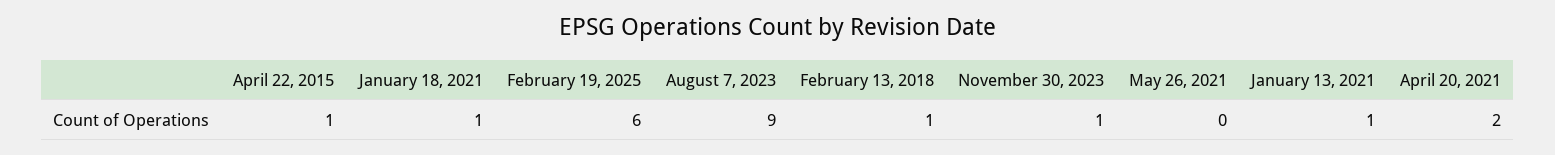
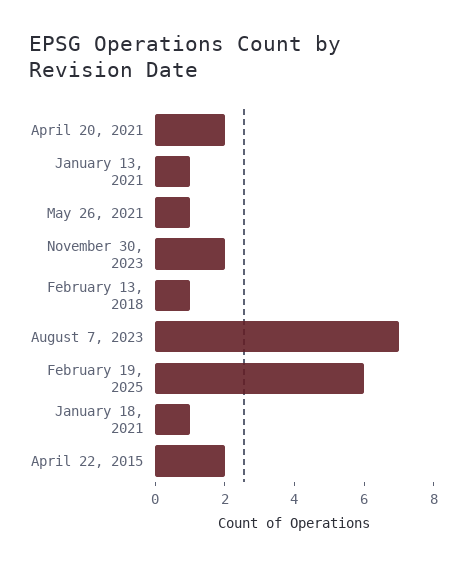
April 22, 2015: 1 -> 2
August 7, 2023: 9 -> 7
November 30, 2023: 1 -> 2
May 26, 2021: 0 -> 1

